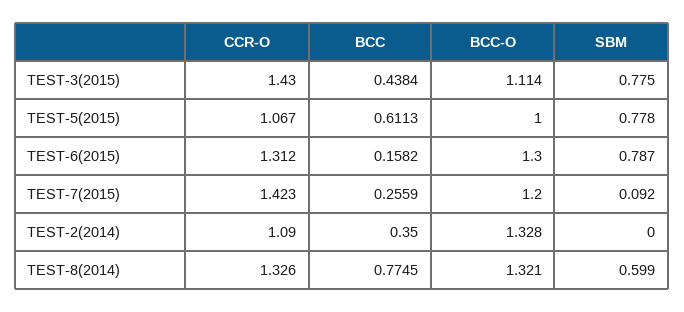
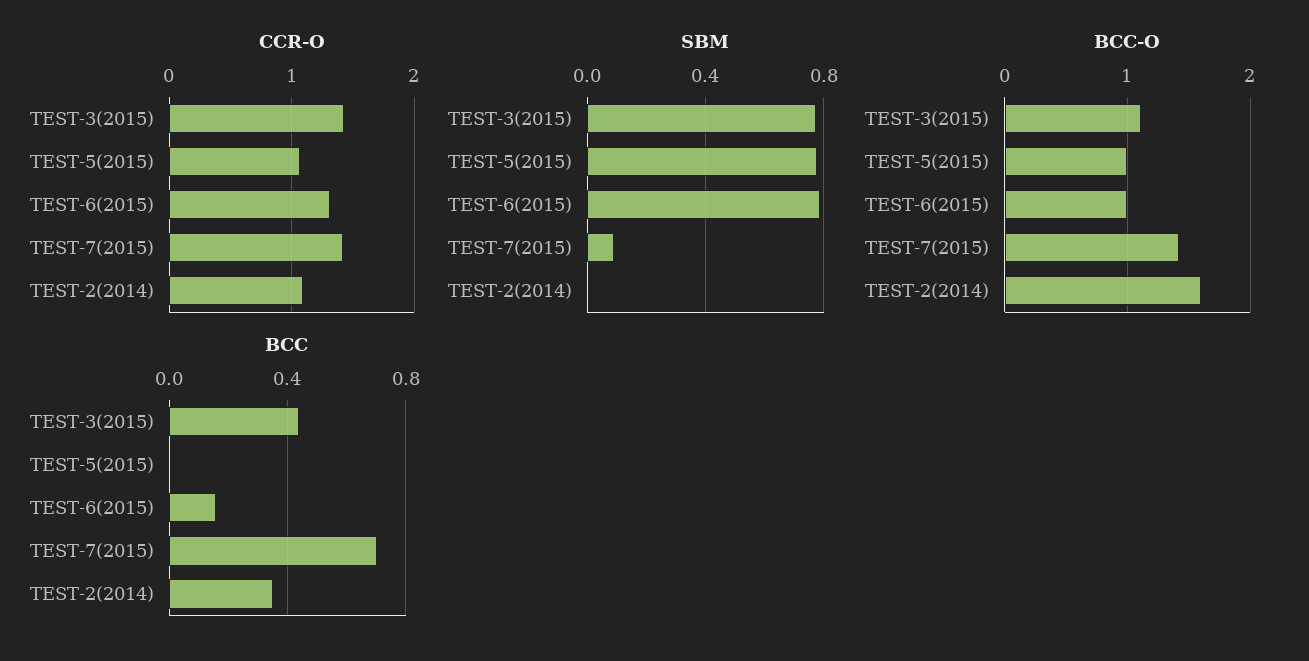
BCC, TEST-5(2015): 0.6113 -> 0
BCC-O, TEST-6(2015): 1.3 -> 1
BCC, TEST-7(2015): 0.2559 -> 0.7
BCC-O, TEST-7(2015): 1.2 -> 1.4
BCC-O, TEST-2(2014): 1.328 -> 1.6
CCR-O, TEST-8(2014): 1.326 -> none
BCC, TEST-8(2014): 0.7745 -> none
BCC-O, TEST-8(2014): 1.321 -> none
SBM, TEST-8(2014): 0.599 -> none

